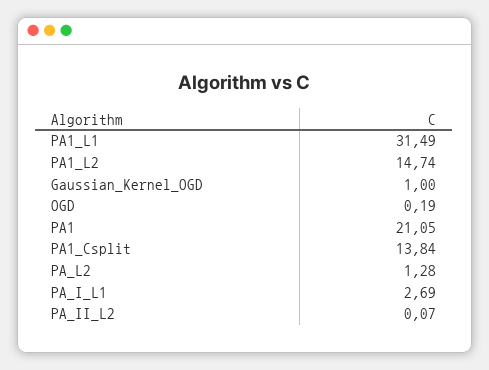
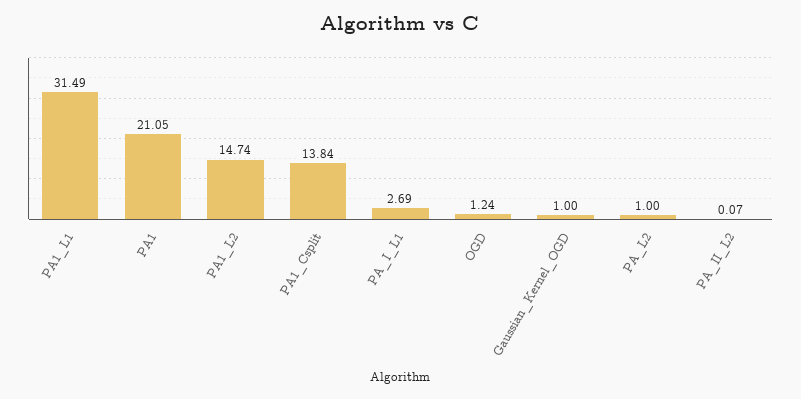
OGD: 0.19 -> 1.24
PA_L2: 1.28 -> 1

